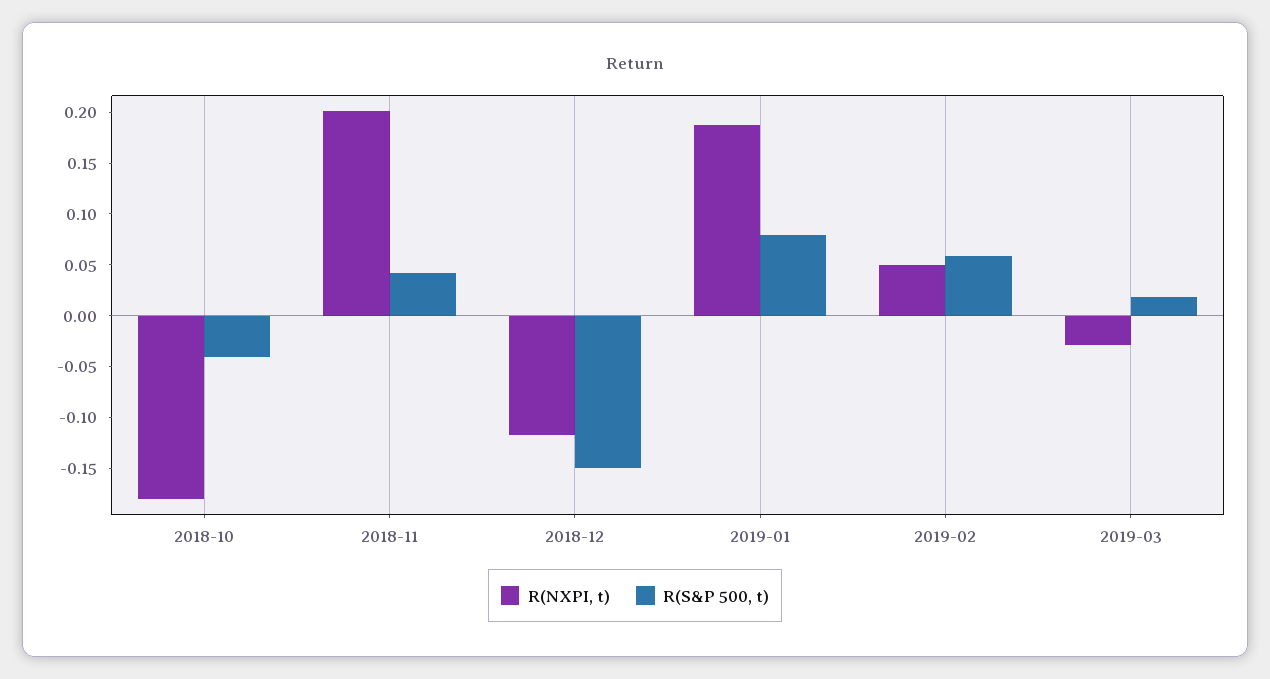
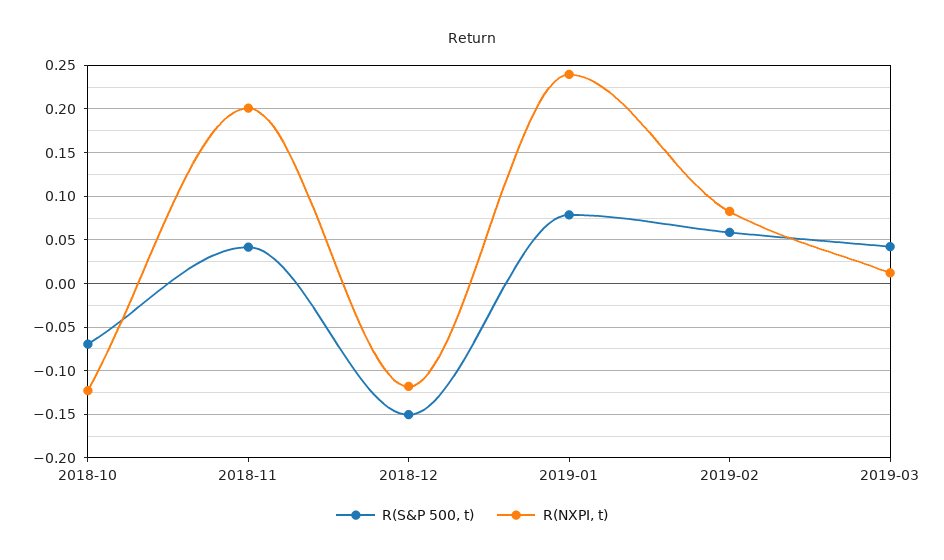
R(NXPI, t), 2018-10: -0.18 -> -0.12
R(S&P 500, t), 2018-10: -0.04 -> -0.07
R(NXPI, t), 2019-01: 0.19 -> 0.24
R(NXPI, t), 2019-02: 0.05 -> 0.08
R(NXPI, t), 2019-03: -0.03 -> 0.01
R(S&P 500, t), 2019-03: 0.02 -> 0.04

